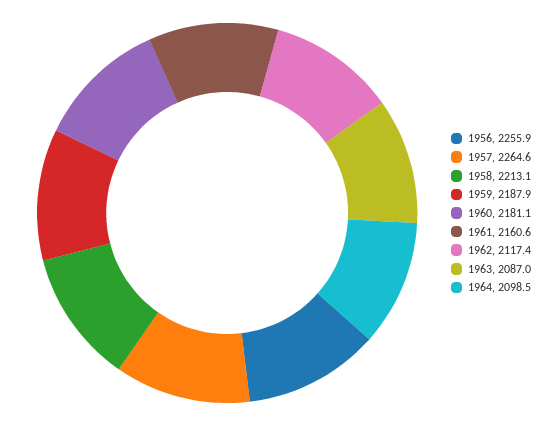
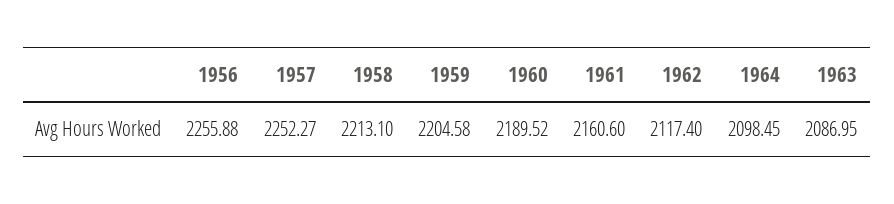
1957: 2264.6 -> 2252.27
1959: 2187.9 -> 2204.58
1960: 2181.1 -> 2189.52

